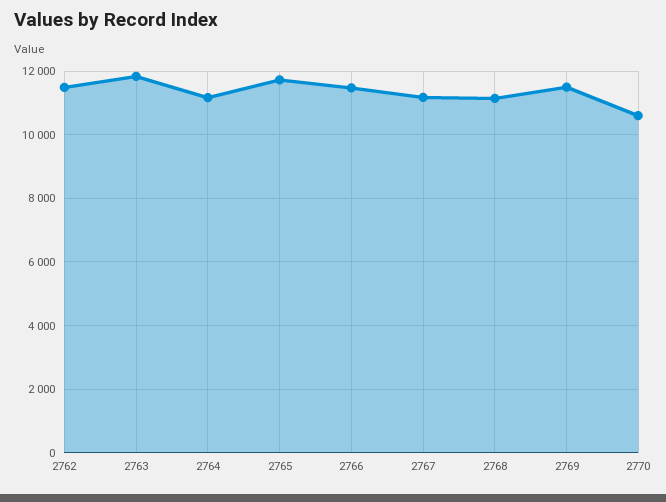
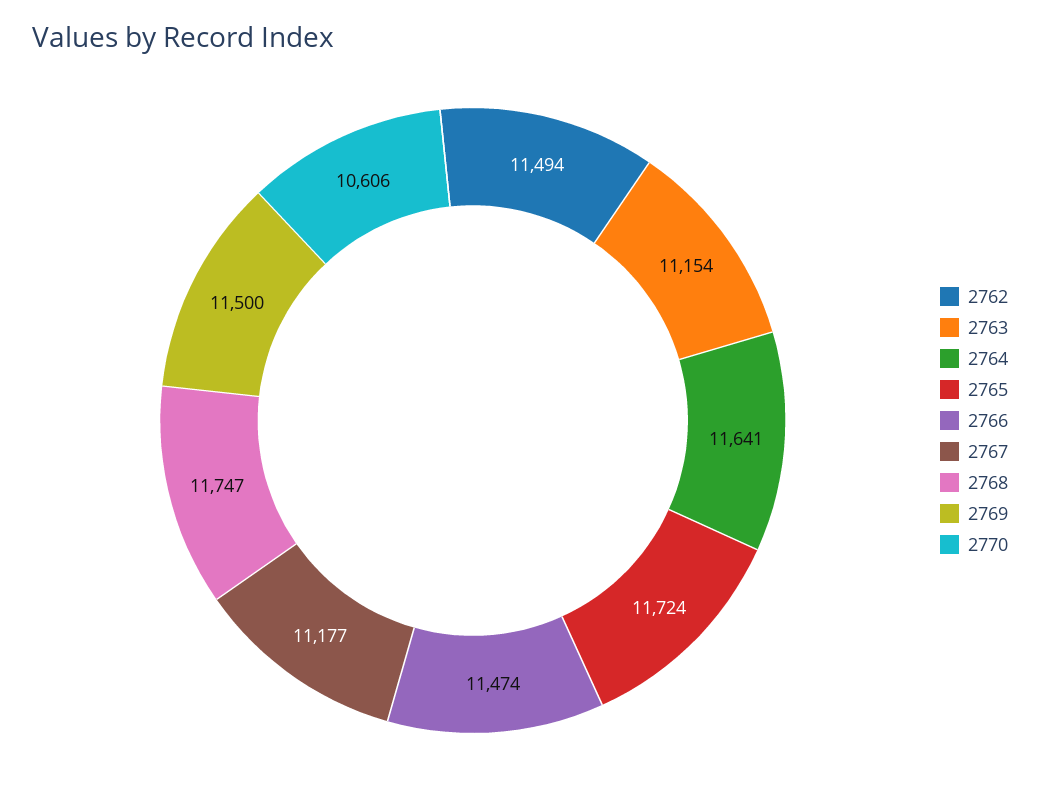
2763: 11800 -> 11154
2764: 11200 -> 11641
2768: 11200 -> 11747

